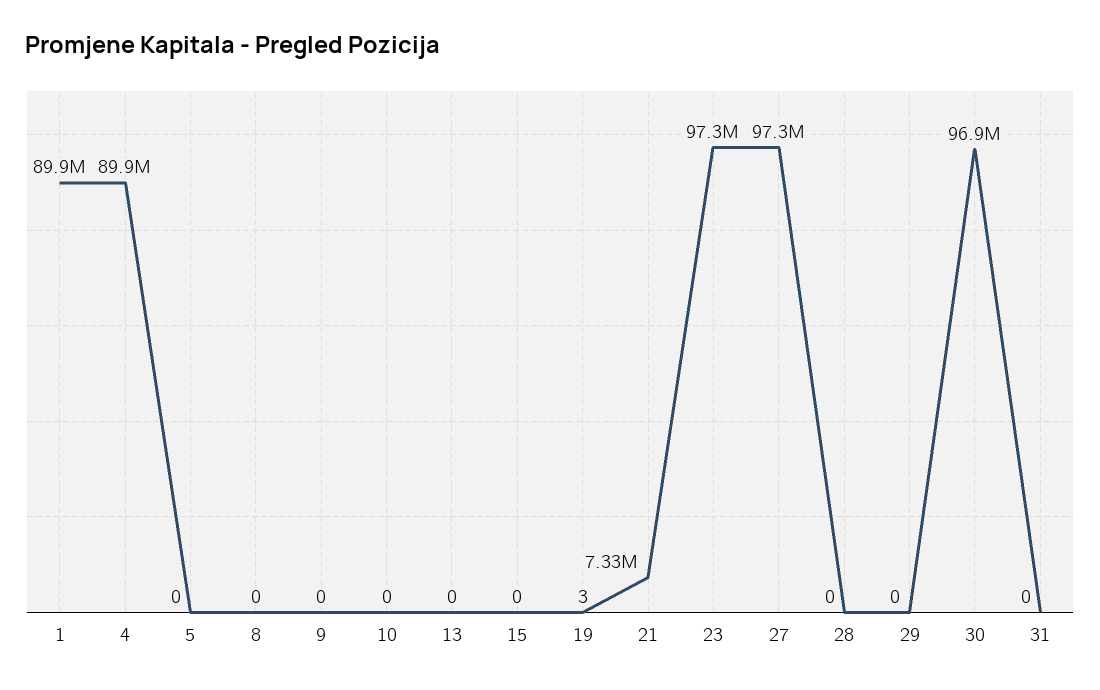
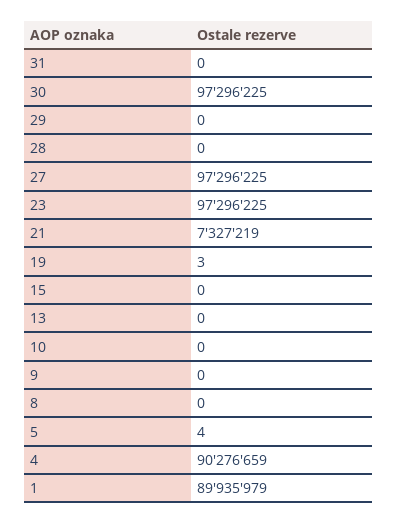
4: 89900000 -> 90276659
5: 0 -> 4
30: 96900000 -> 97296225

